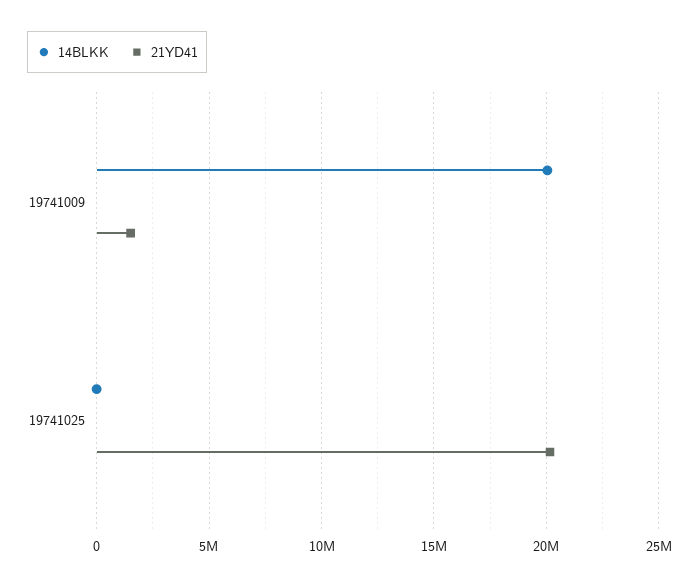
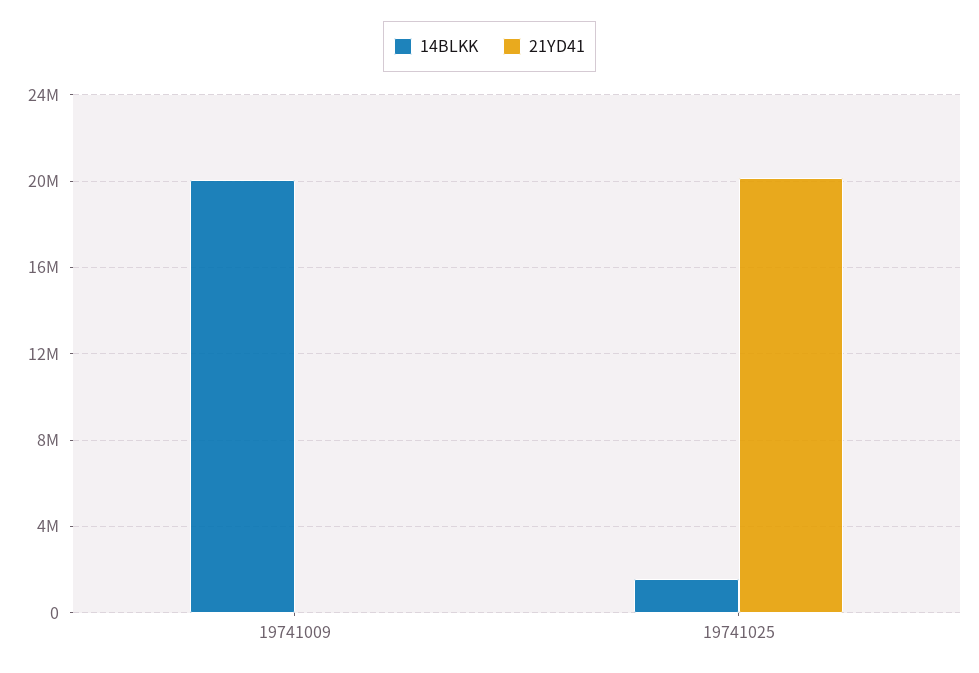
21YD41, 19741009: 1500000 -> 0
14BLKK, 19741025: 0 -> 1500000

